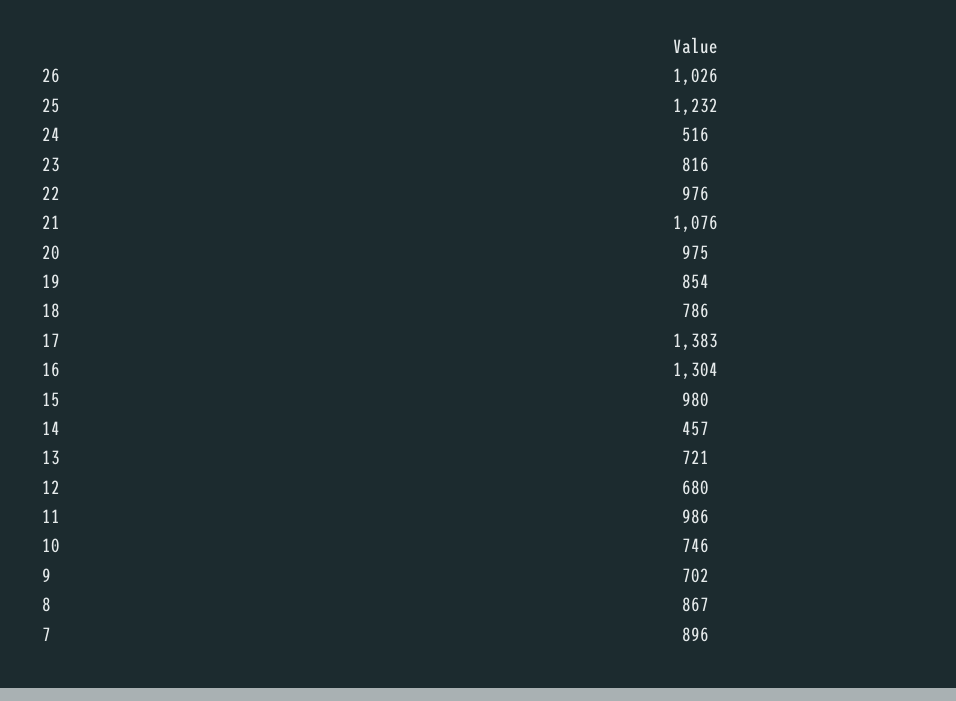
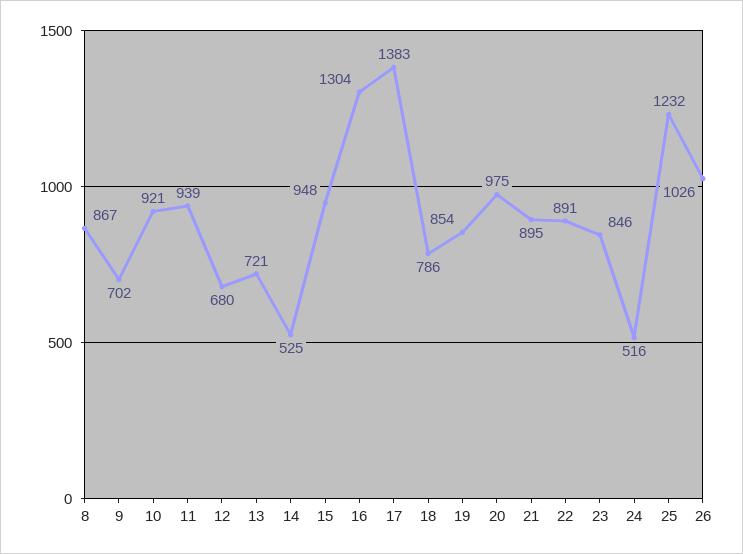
23: 816 -> 846
22: 976 -> 891
21: 1076 -> 895
15: 980 -> 948
14: 457 -> 525
11: 986 -> 939
10: 746 -> 921
7: 896 -> none

